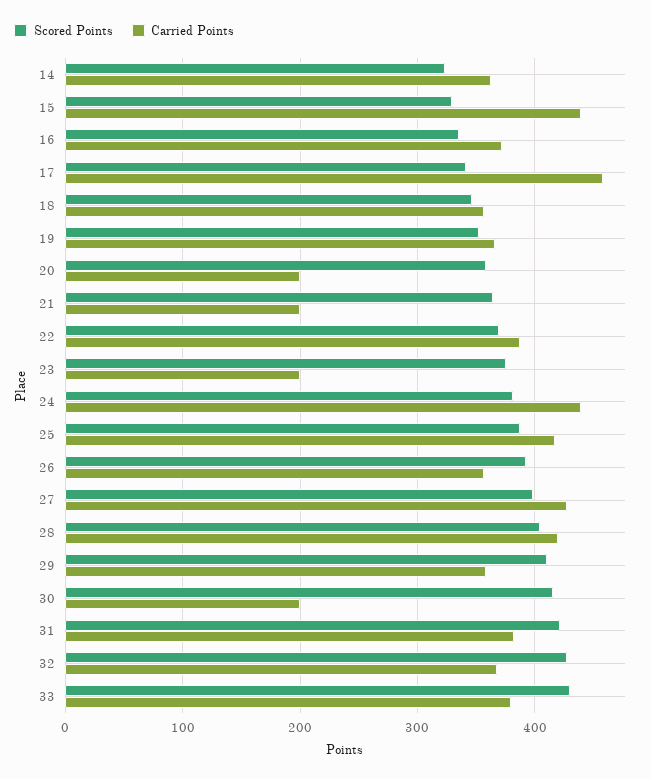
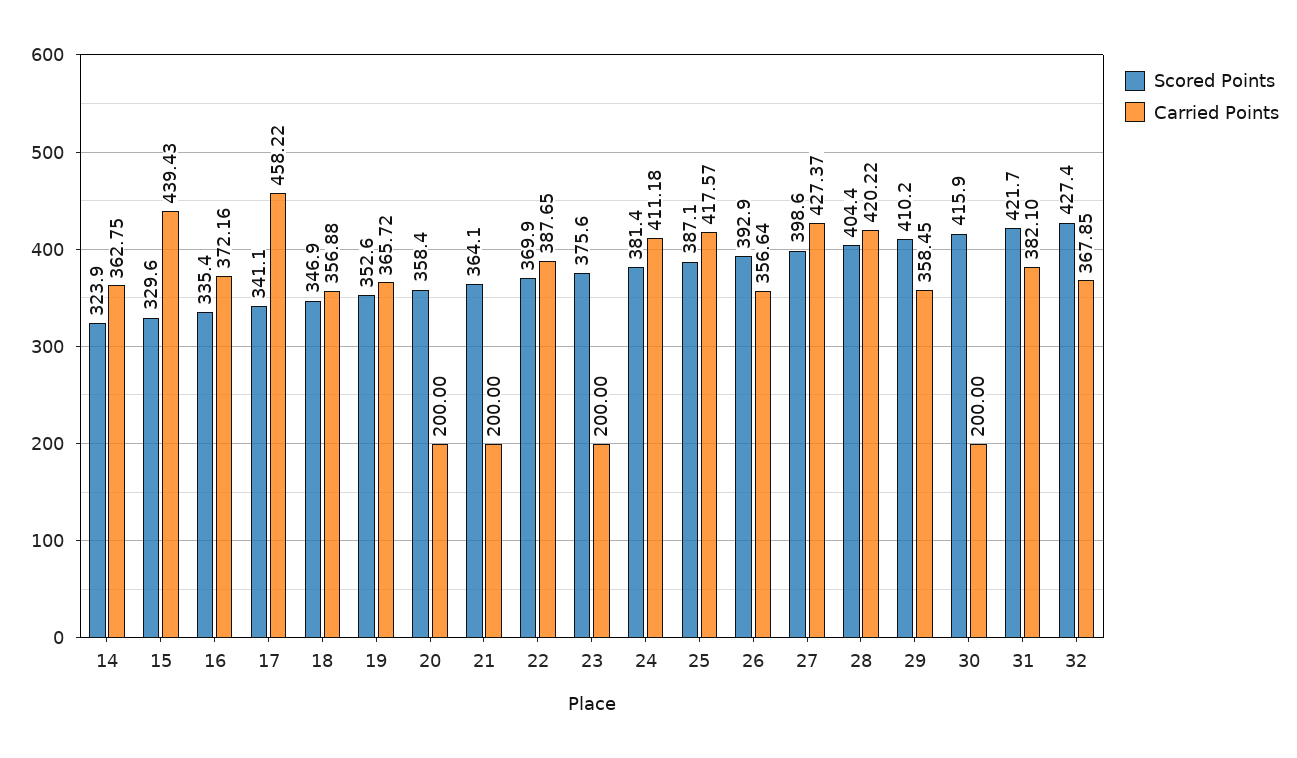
Carried Points, 24: 440 -> 411.18
Scored Points, 33: 430 -> none
Carried Points, 33: 380 -> none

